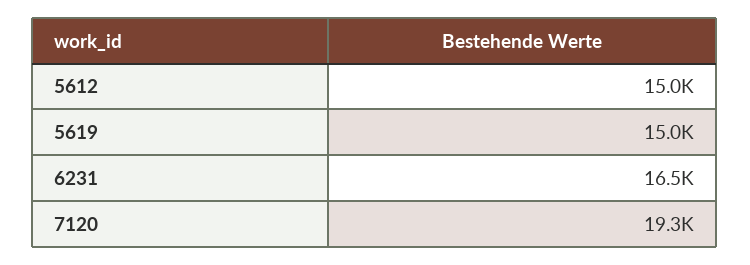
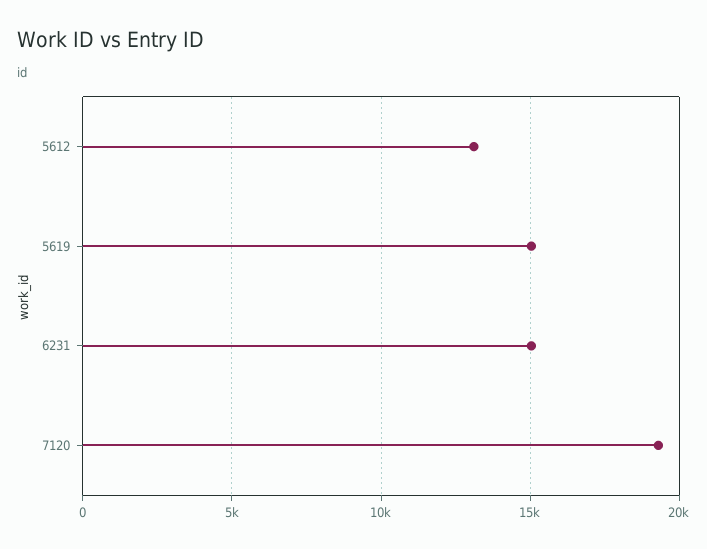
5612: 15000 -> 13000
6231: 16500 -> 15000

